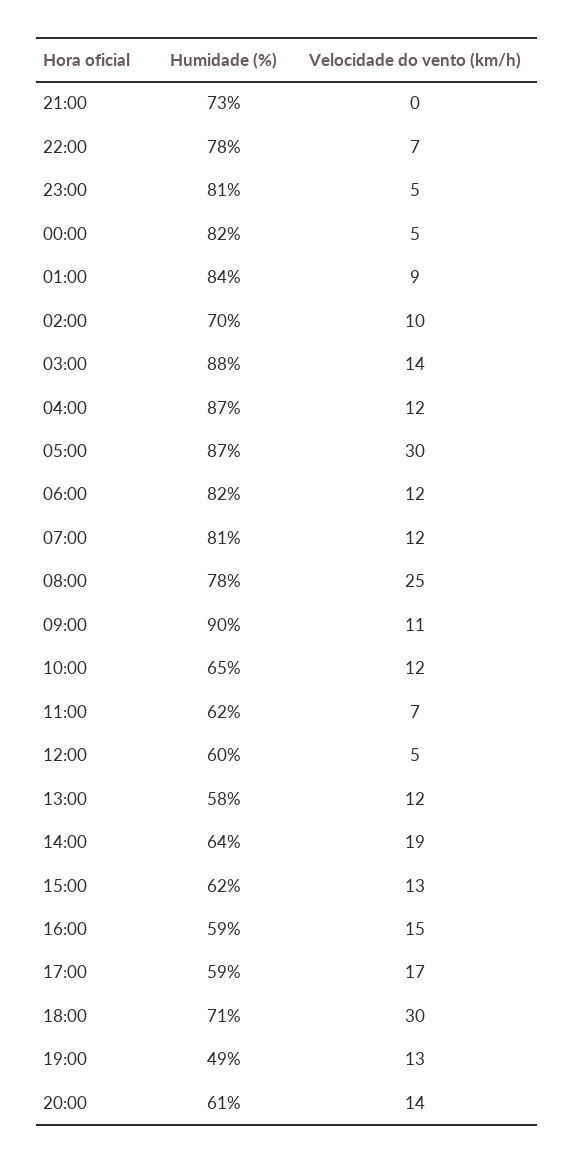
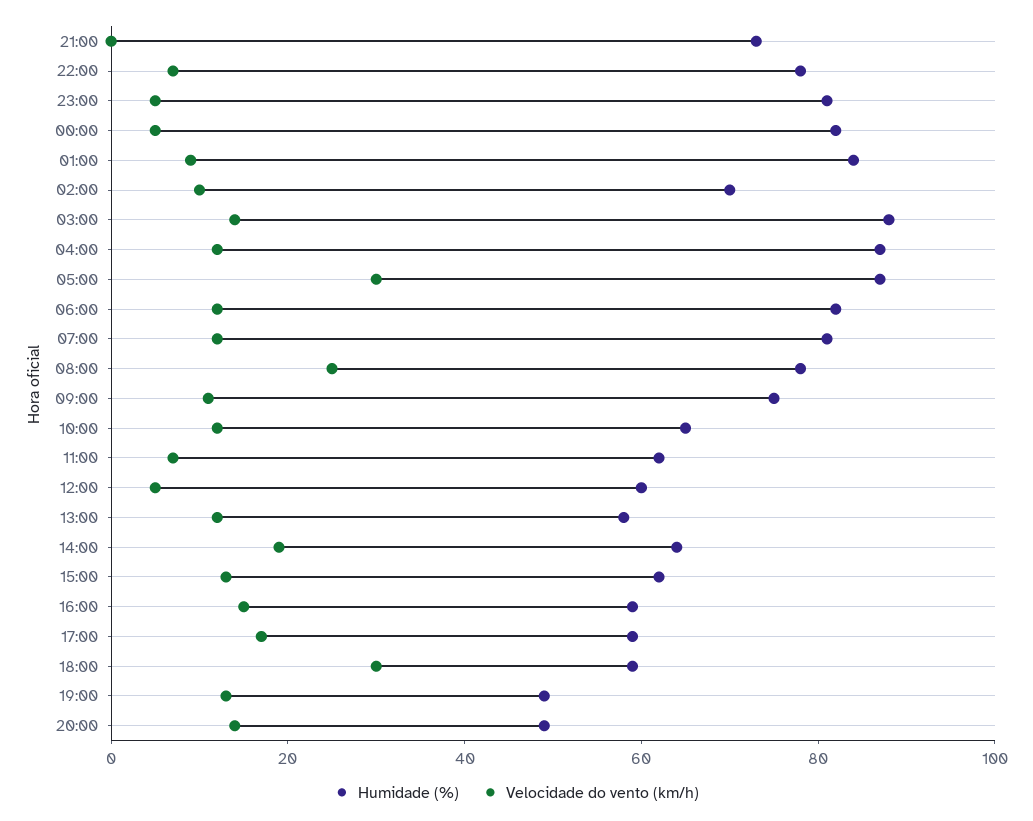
Humidade (%), 09:00: 90 -> 75
Humidade (%), 18:00: 71 -> 60
Humidade (%), 20:00: 61 -> 50

